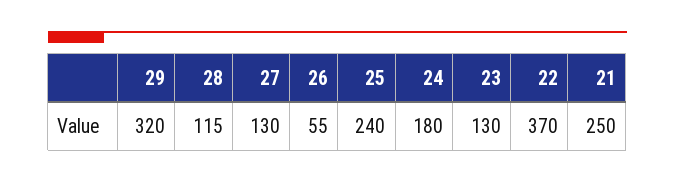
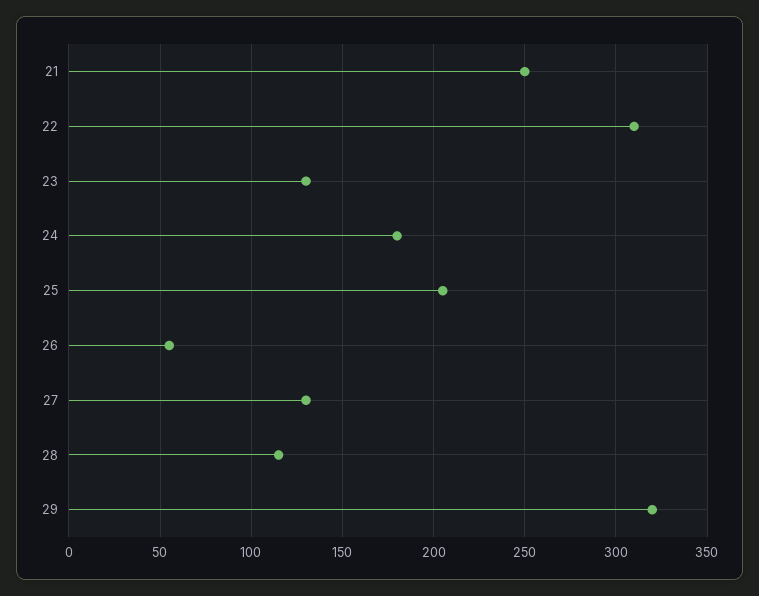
25: 240 -> 205
22: 370 -> 310

